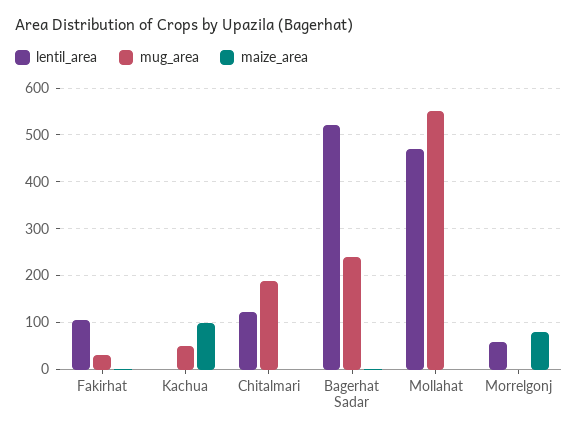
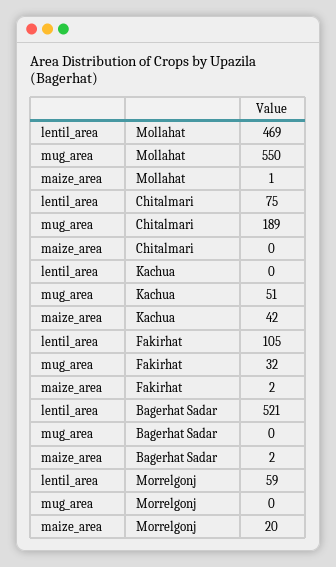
maize_area, Kachua: 100 -> 42
lentil_area, Chitalmari: 120 -> 75
mug_area, Bagerhat Sadar: 240 -> 0
maize_area, Morrelgonj: 80 -> 20

